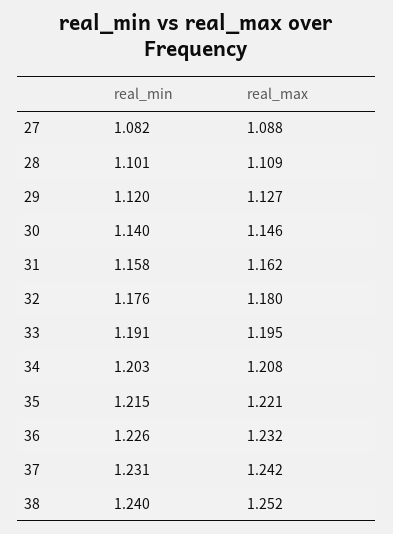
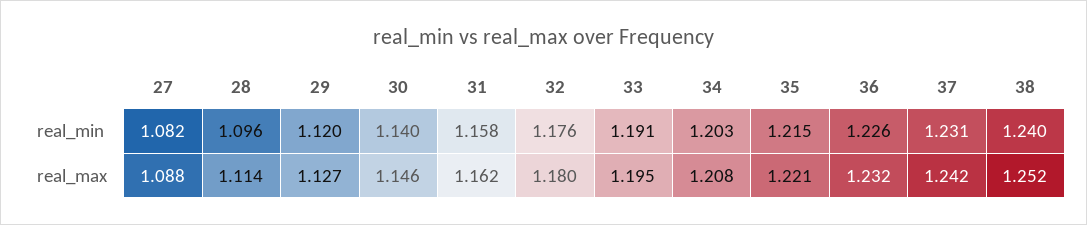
real_min, 28: 1.101 -> 1.096
real_max, 28: 1.109 -> 1.114

